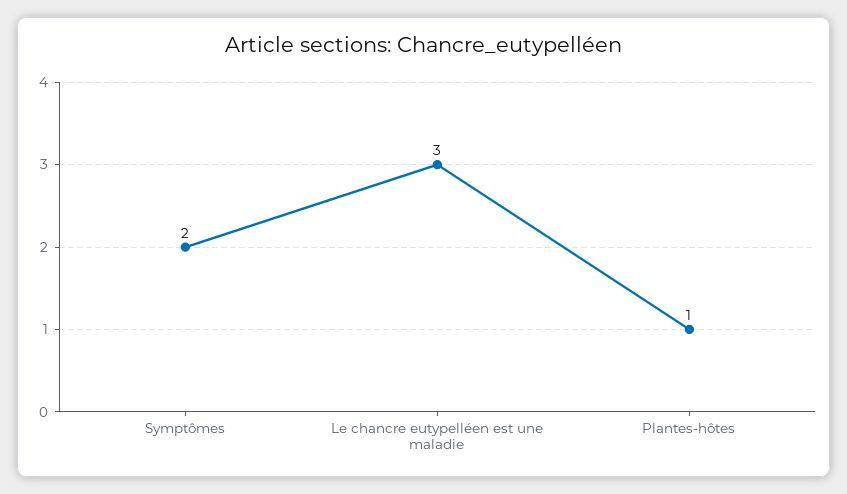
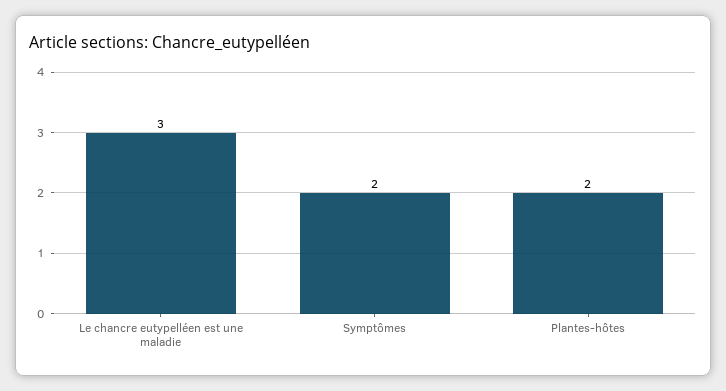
Plantes-hôtes: 1 -> 2

